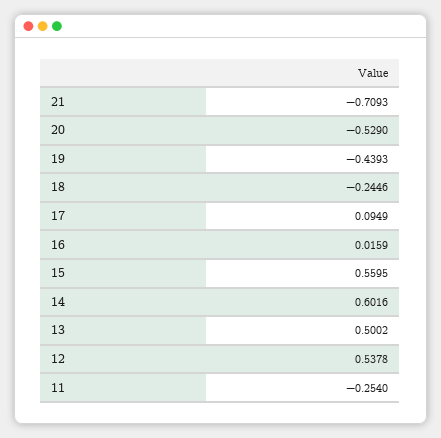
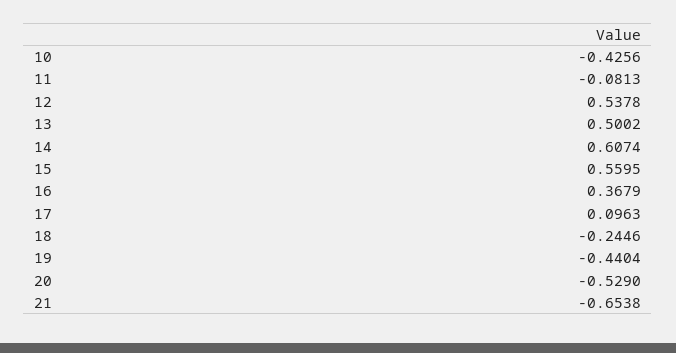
21: -0.7093 -> -0.6538
19: -0.4393 -> -0.4404
17: 0.0949 -> 0.0963
16: 0.0159 -> 0.3679
14: 0.6016 -> 0.6074
11: -0.254 -> -0.0813
10: none -> -0.4256

